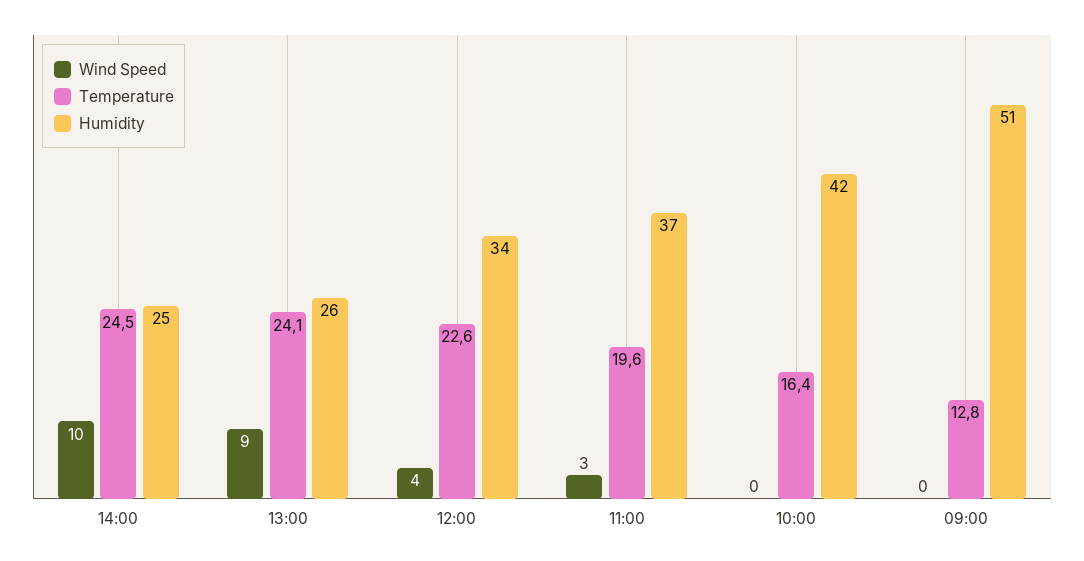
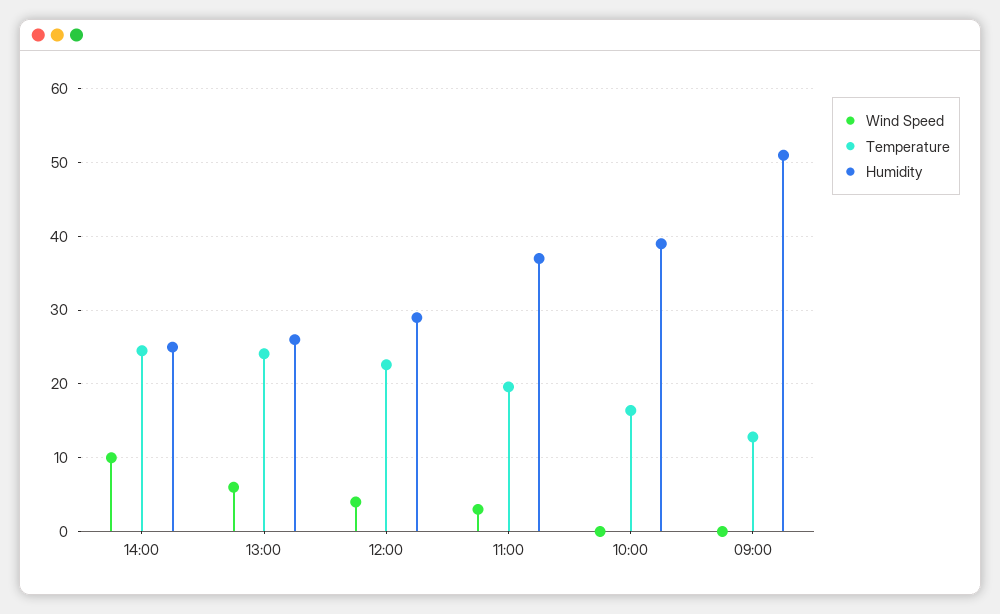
Wind Speed, 13:00: 9 -> 6
Humidity, 12:00: 34 -> 29
Humidity, 10:00: 42 -> 39

